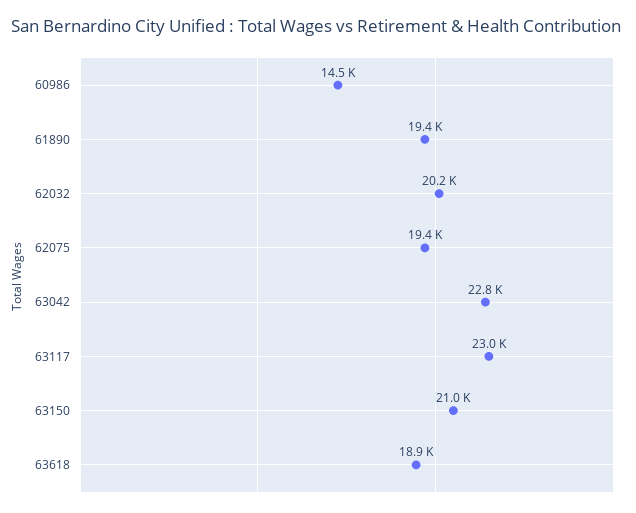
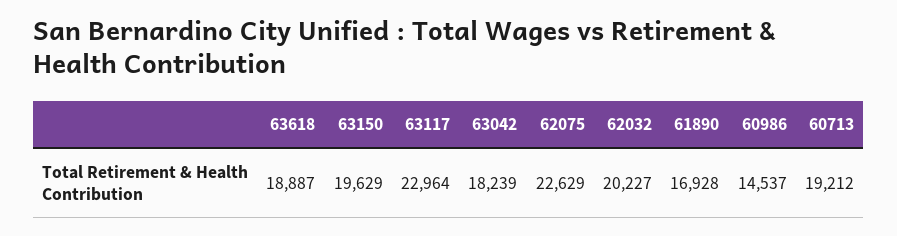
61890: 19400 -> 16928
62075: 19400 -> 22629
63042: 22800 -> 18239
63150: 21000 -> 19629
60713: none -> 19212

